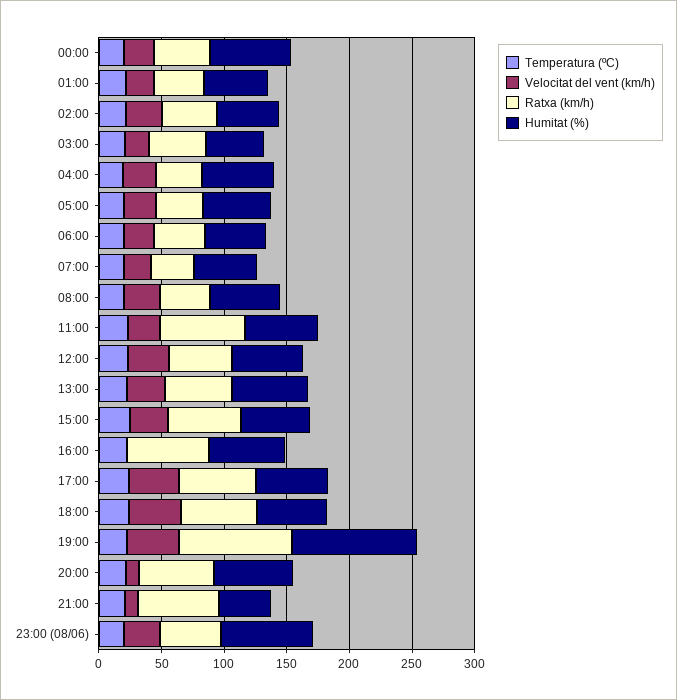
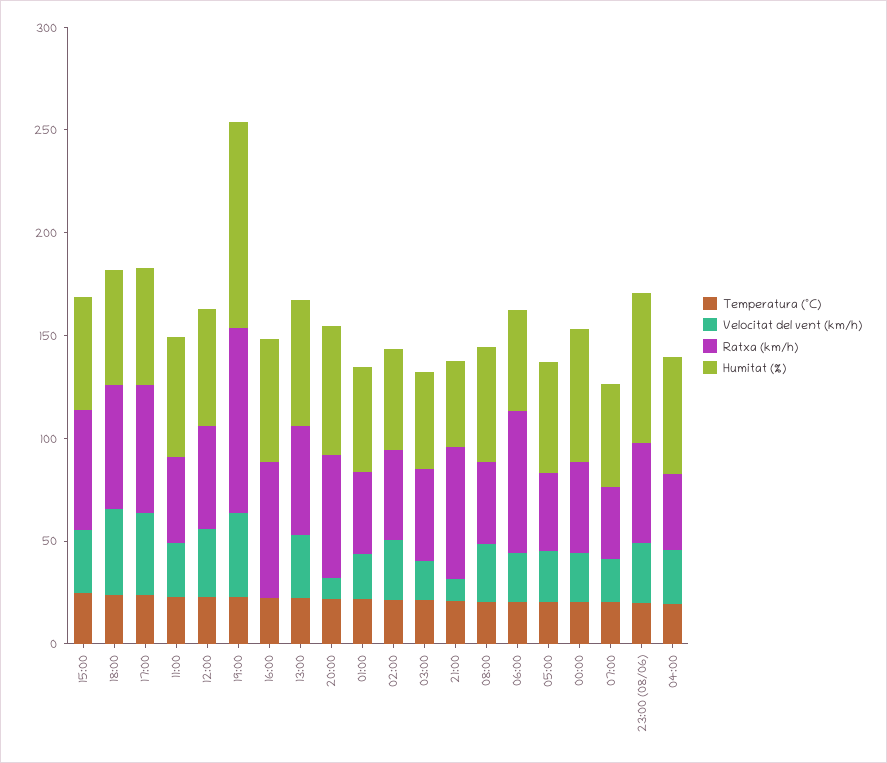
Ratxa (km/h), 06:00: 40 -> 70
Ratxa (km/h), 11:00: 70 -> 40

